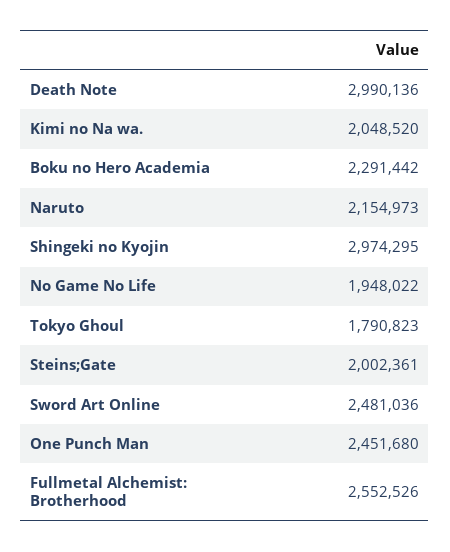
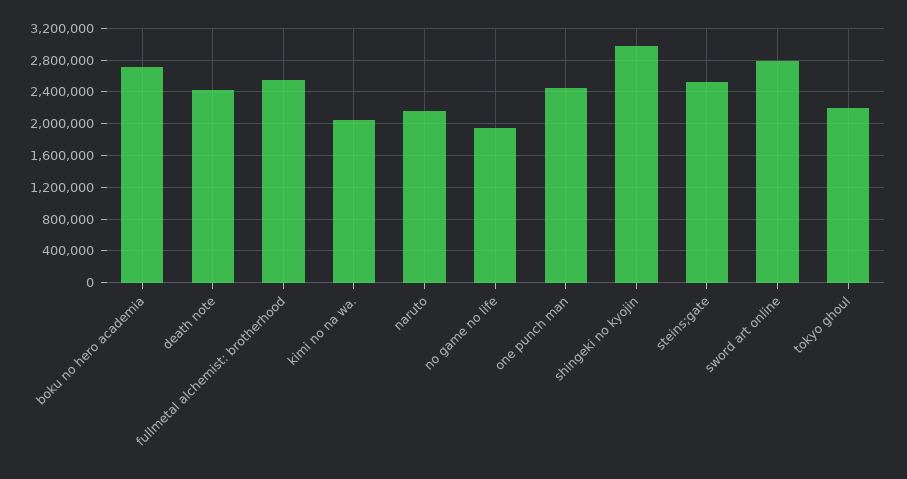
Death Note: 2990136 -> 2400000
Boku no Hero Academia: 2291442 -> 2700000
Tokyo Ghoul: 1790823 -> 2200000
Steins;Gate: 2002361 -> 2500000
Sword Art Online: 2481036 -> 2800000

